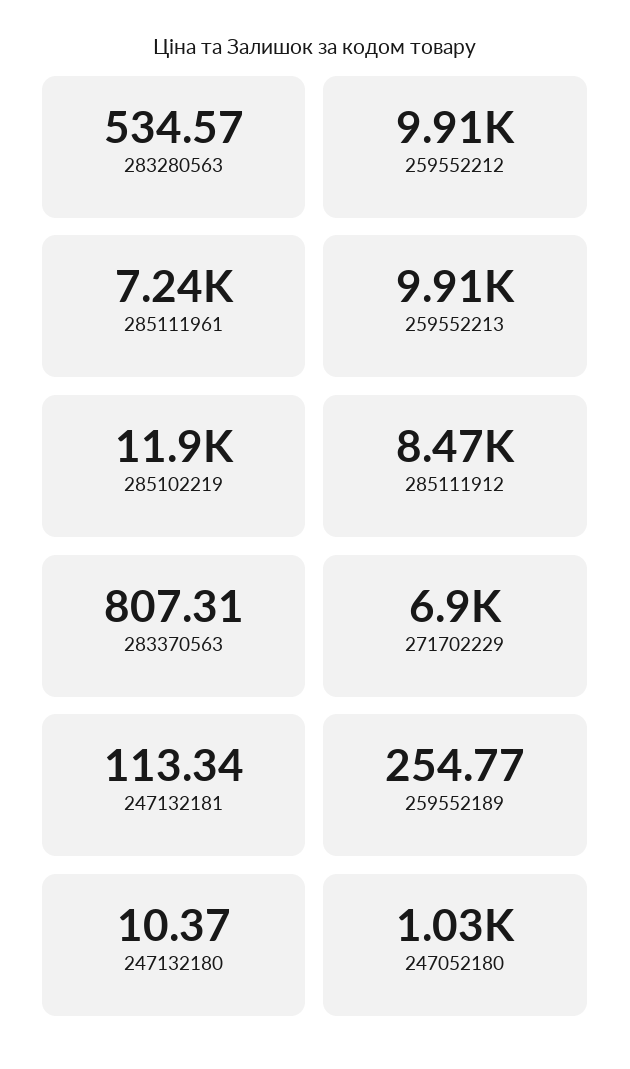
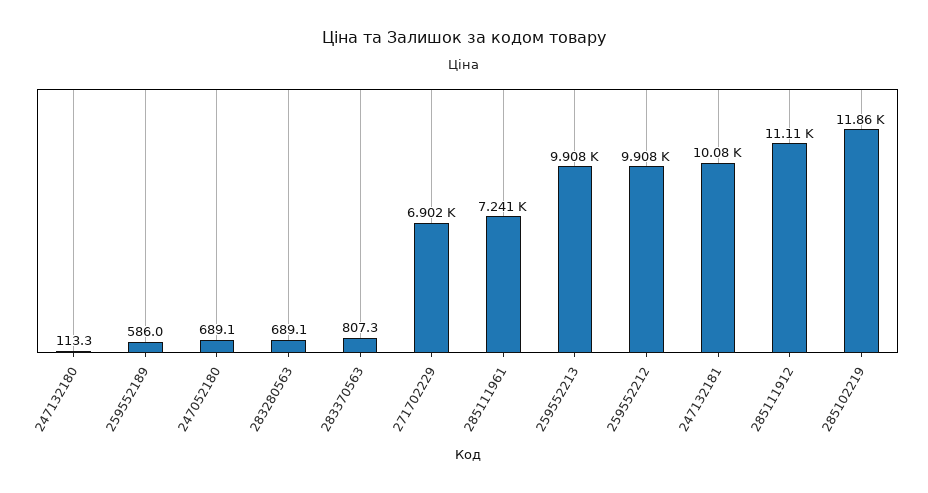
283280563: 534.57 -> 689.1
285111912: 8470 -> 11110
247132181: 113.34 -> 10080
259552189: 254.77 -> 586
247132180: 10.37 -> 113.3
247052180: 1030 -> 689.1

